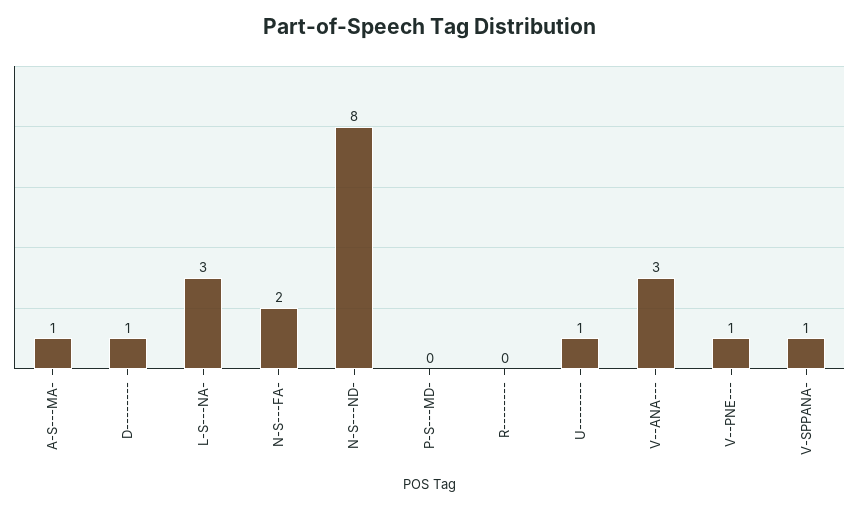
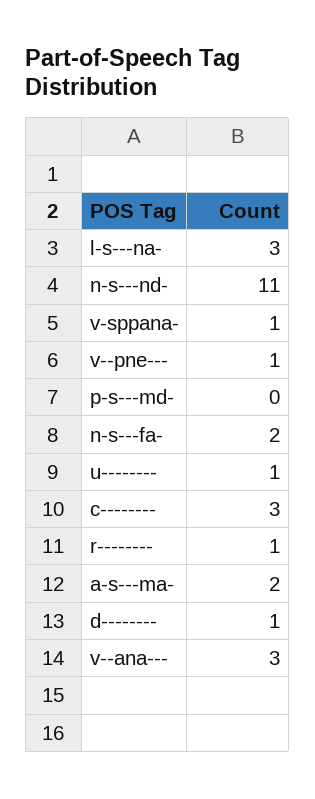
A-S---MA-: 1 -> 2
N-S---ND-: 8 -> 11
R--------: 0 -> 1
c--------: none -> 3

